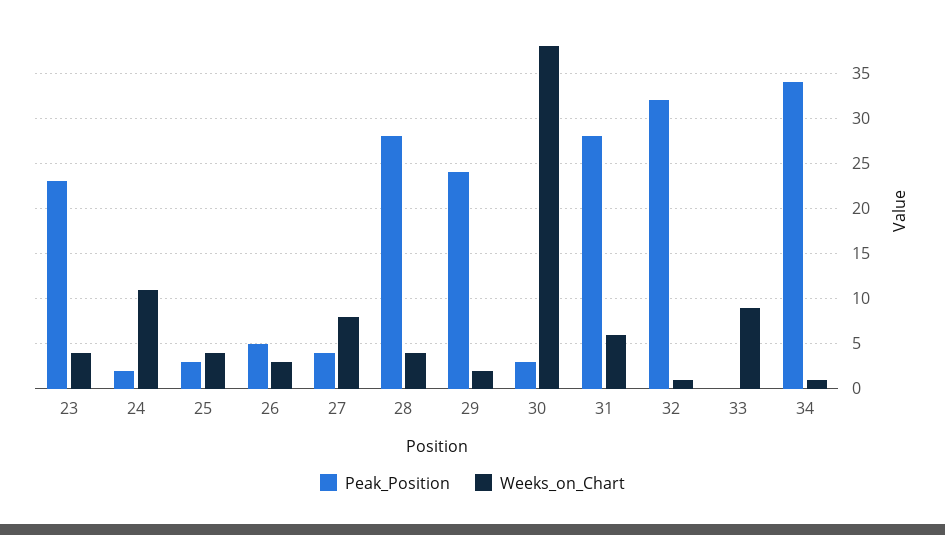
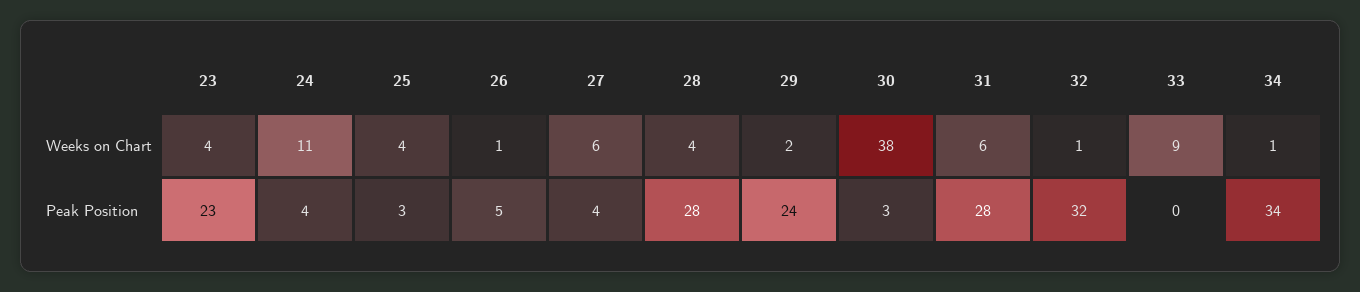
Peak_Position, 24: 2 -> 4
Weeks_on_Chart, 26: 3 -> 1
Weeks_on_Chart, 27: 8 -> 6

